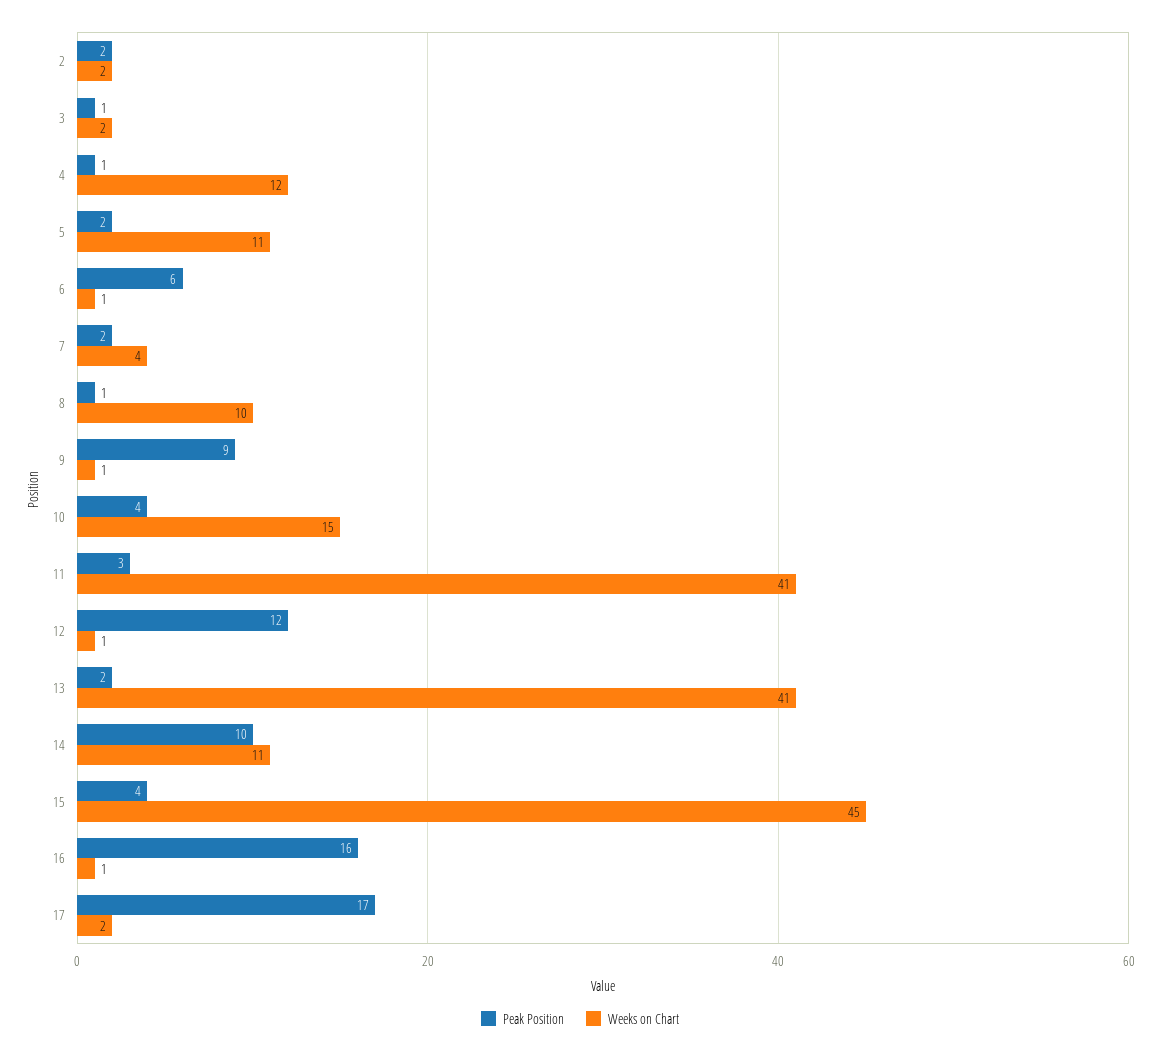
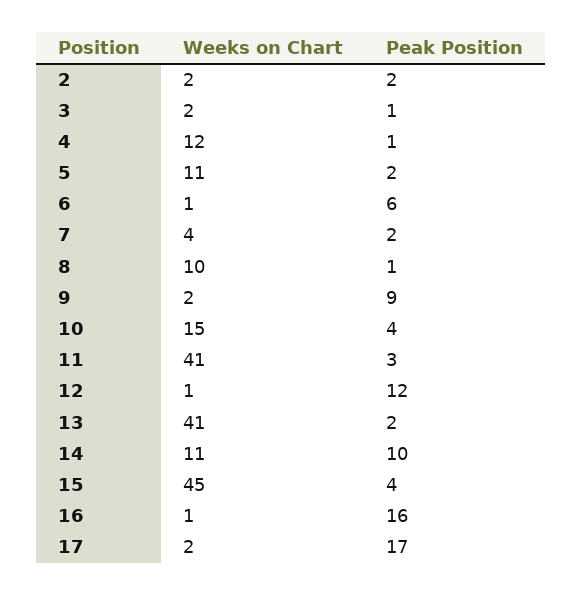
Weeks on Chart, 9: 1 -> 2

